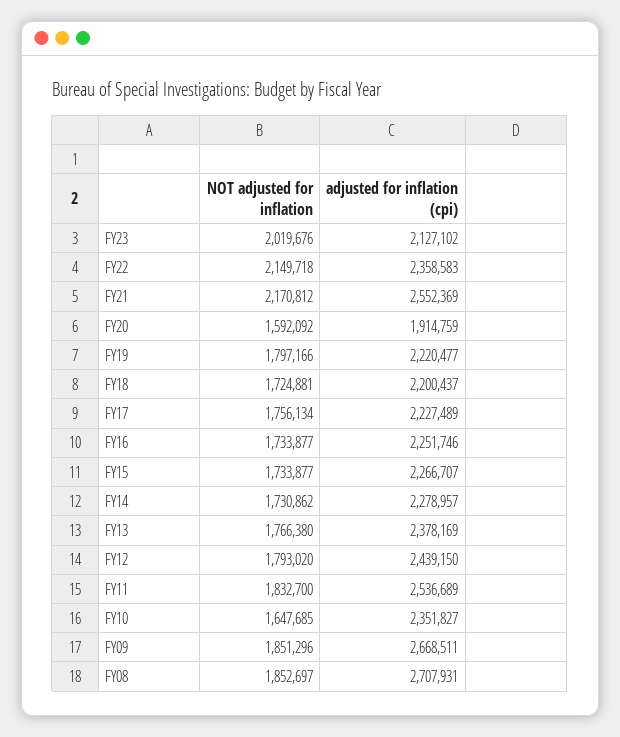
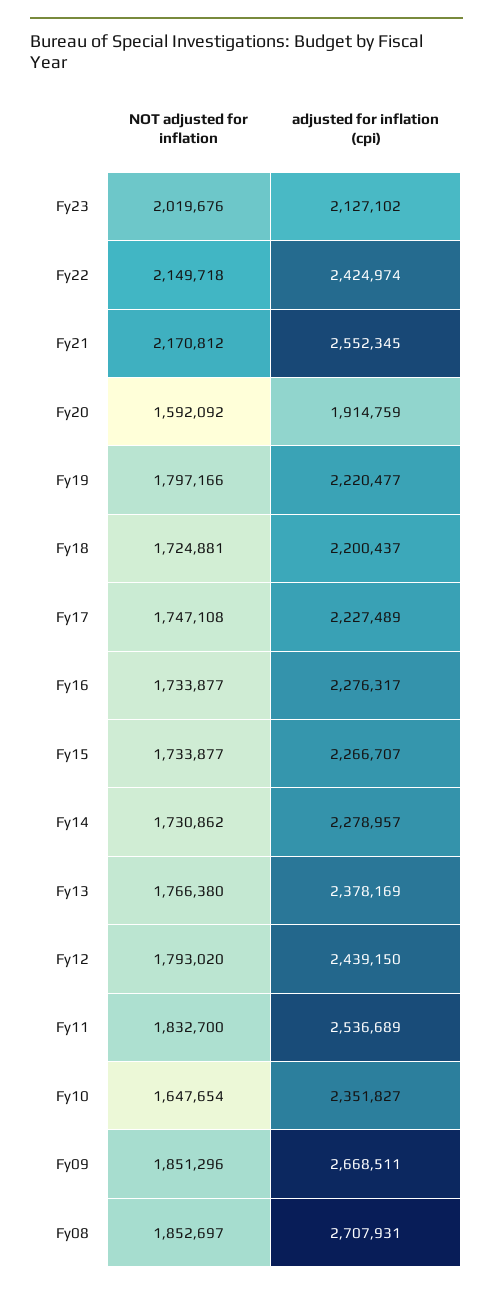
adjusted for inflation (cpi), FY22: 2358583 -> 2424974
adjusted for inflation (cpi), FY21: 2552369 -> 2552345
NOT adjusted for inflation, FY17: 1756134 -> 1747108
adjusted for inflation (cpi), FY16: 2251746 -> 2276317
NOT adjusted for inflation, FY10: 1647685 -> 1647654

